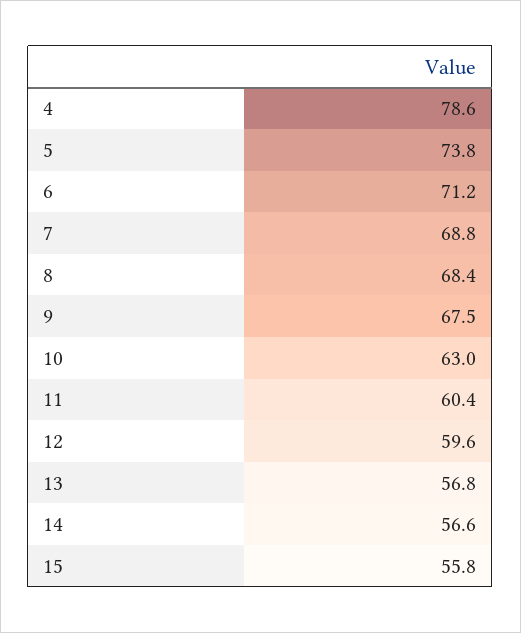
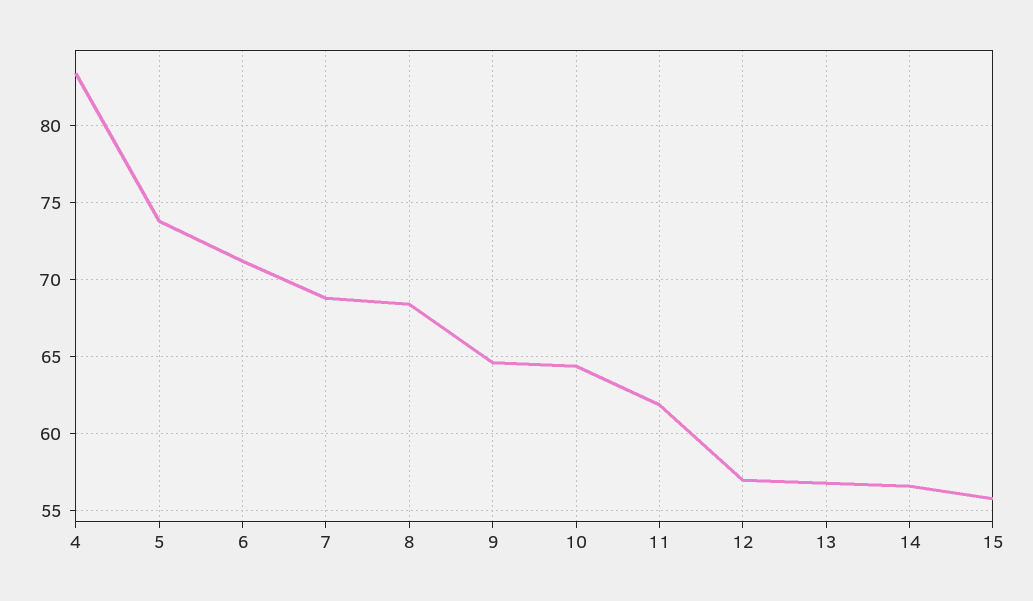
4: 78.6 -> 83.5
9: 67.5 -> 64.5
10: 63 -> 64.5
11: 60.4 -> 62
12: 59.6 -> 57

